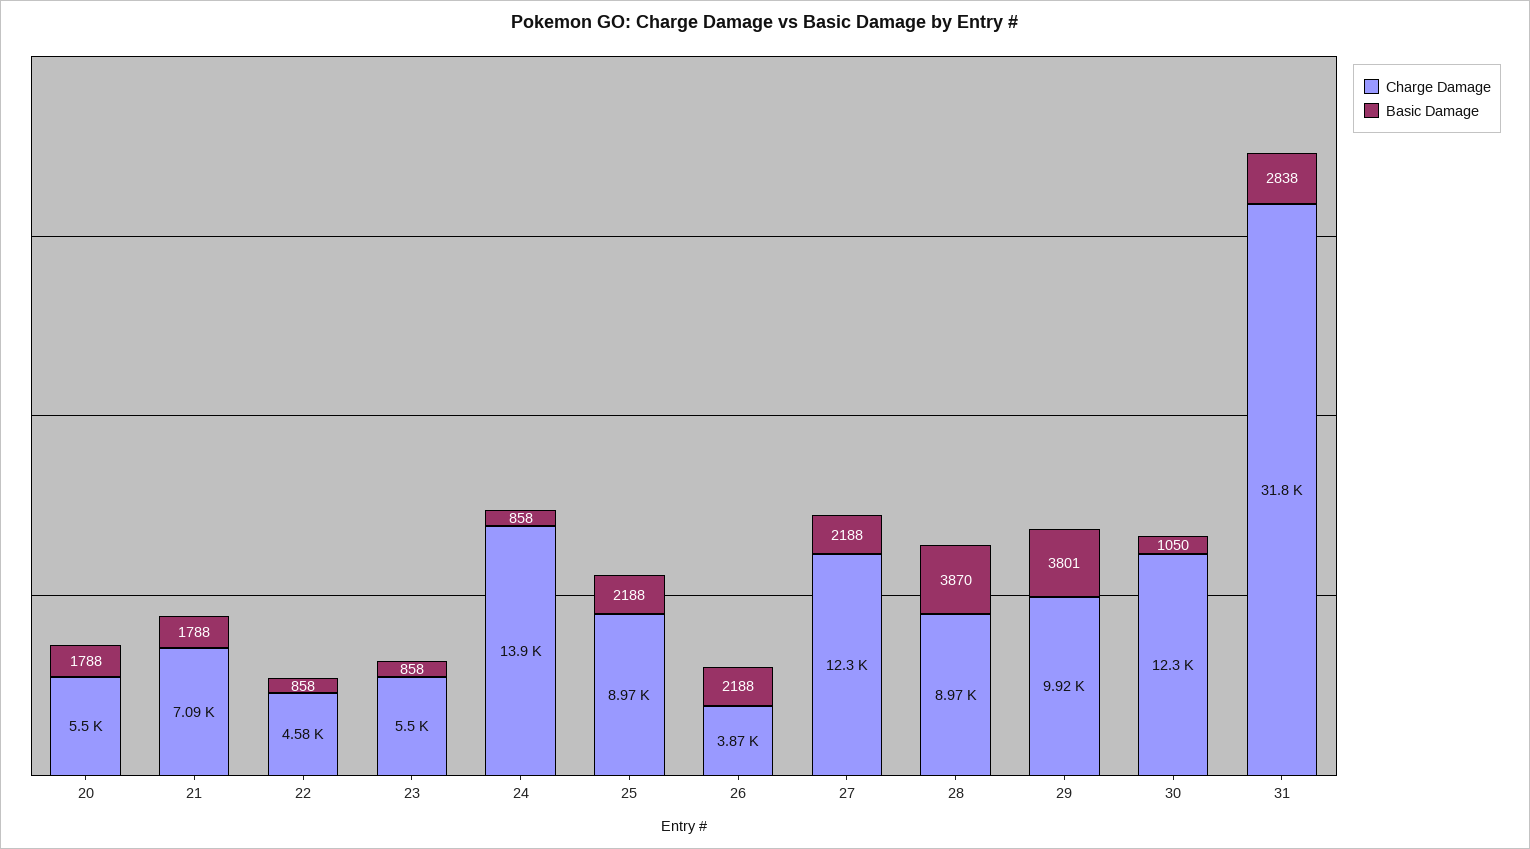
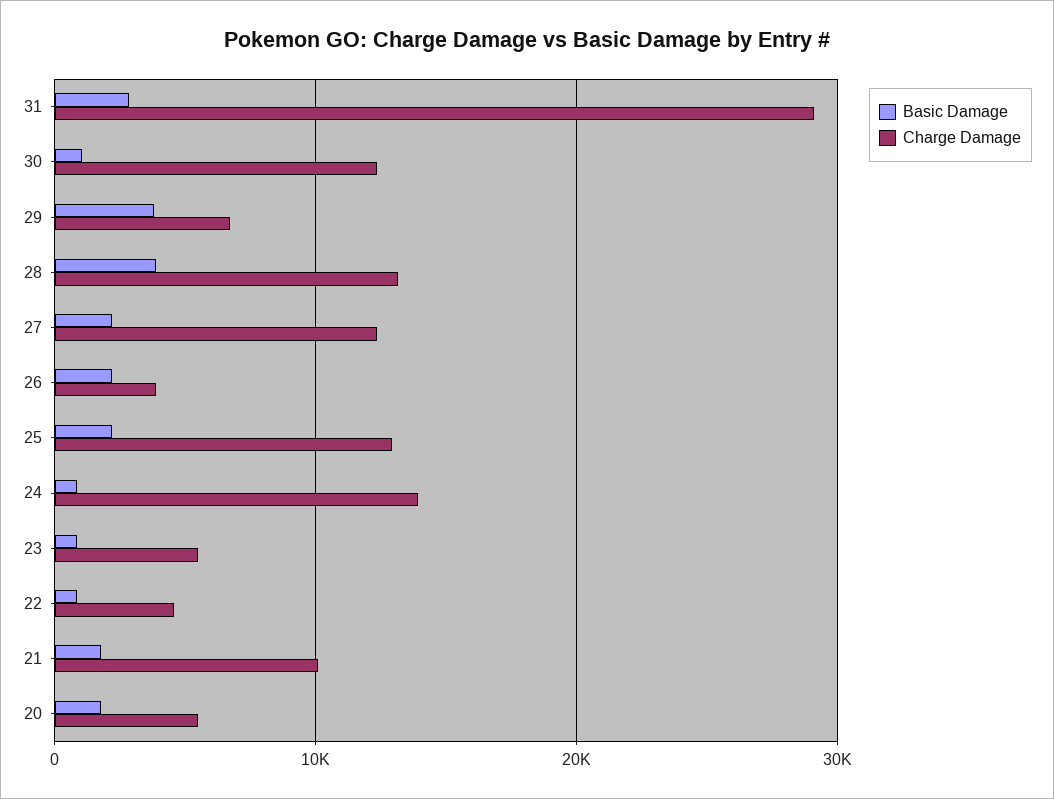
Charge Damage, 21: 7090 -> 10000
Charge Damage, 25: 8970 -> 13000
Charge Damage, 28: 8970 -> 13000
Charge Damage, 29: 9920 -> 7000
Charge Damage, 31: 31800 -> 29000

